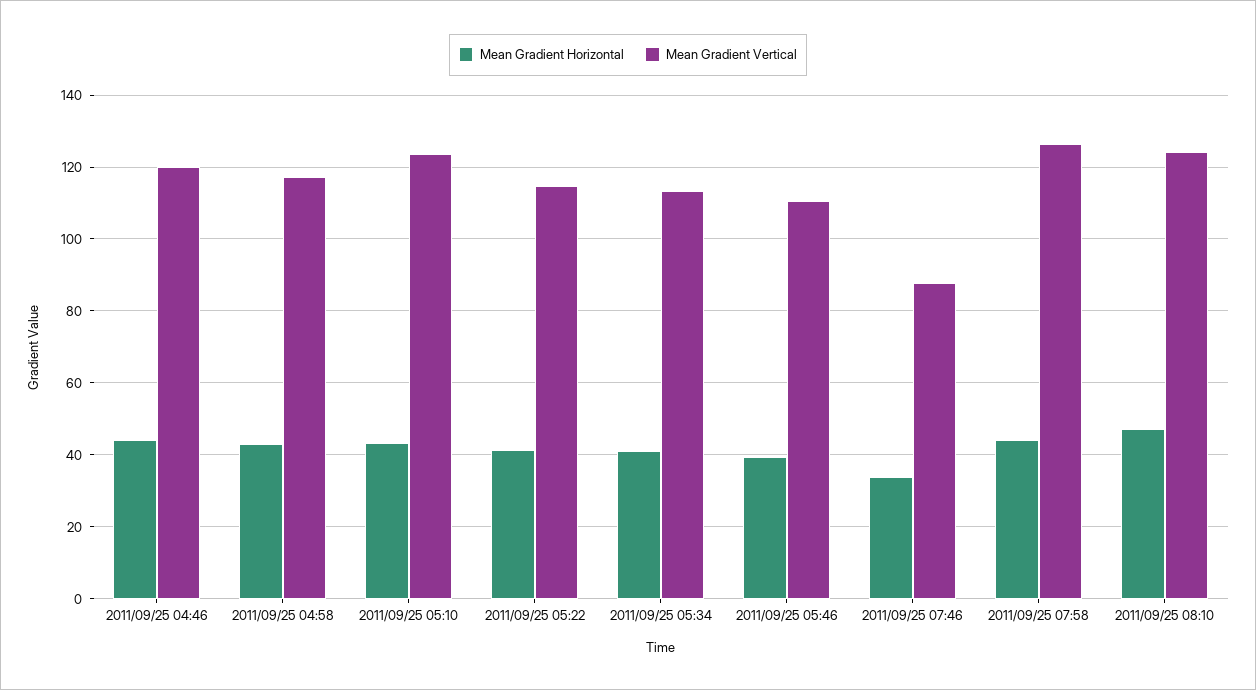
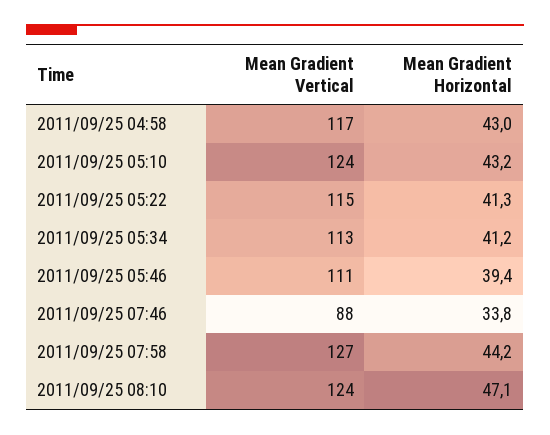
Mean Gradient Horizontal, 2011/09/25 04:46: 44 -> none
Mean Gradient Vertical, 2011/09/25 04:46: 120 -> none

